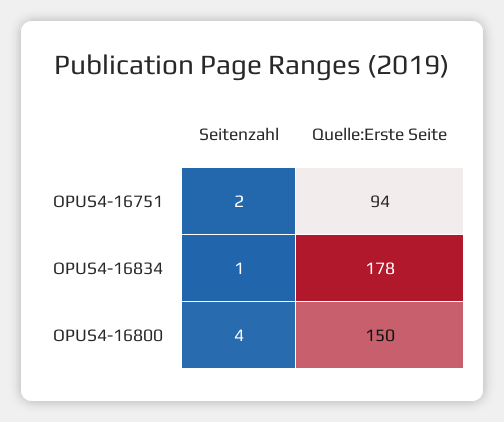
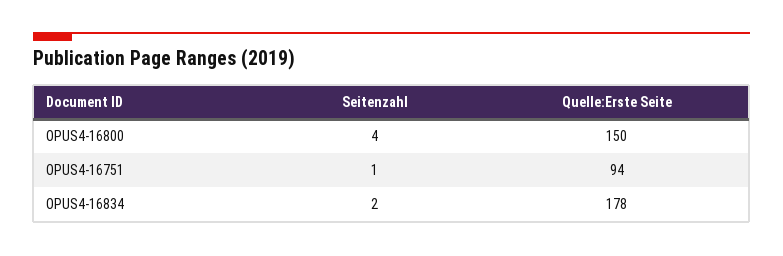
Seitenzahl, OPUS4-16751: 2 -> 1
Seitenzahl, OPUS4-16834: 1 -> 2

